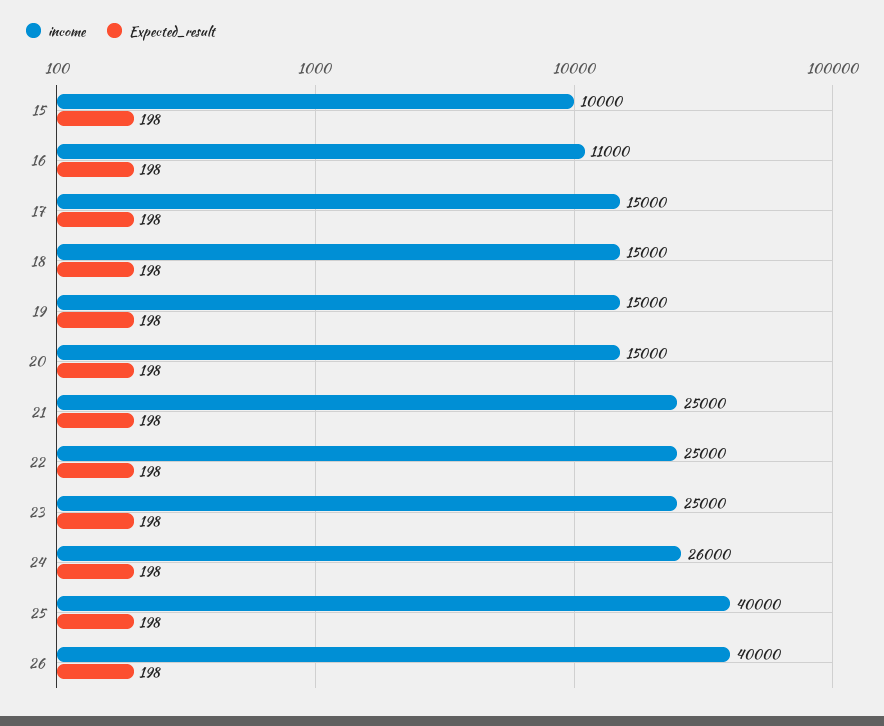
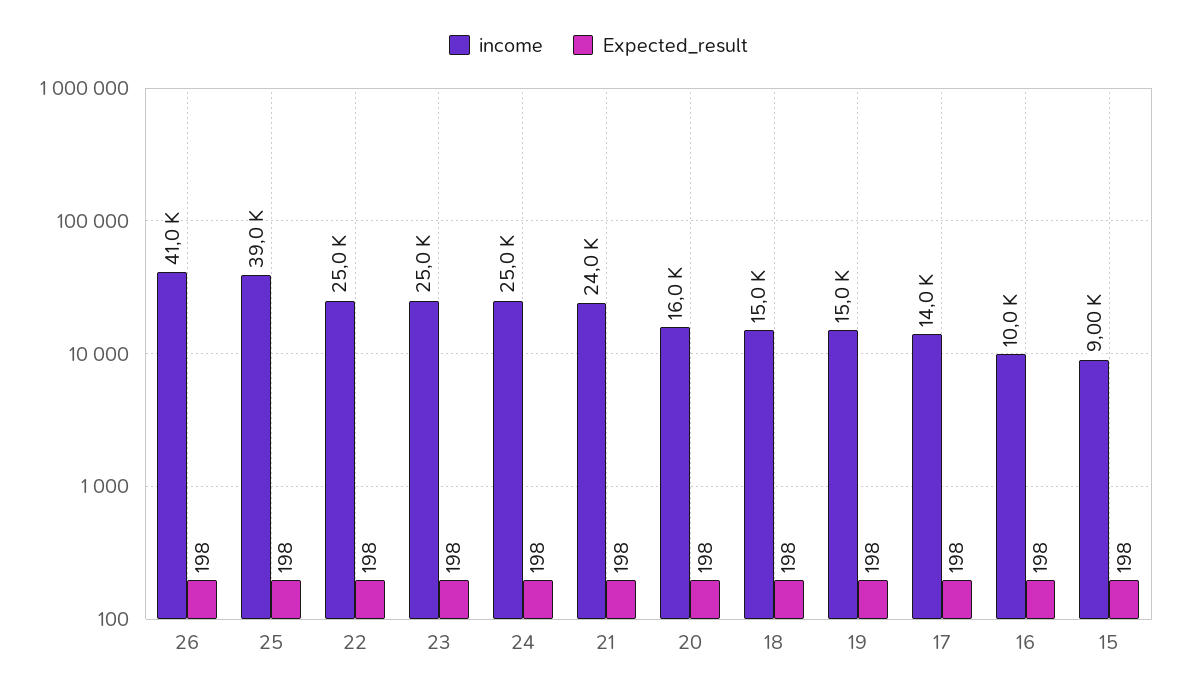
income, 15: 10000 -> 9000
income, 16: 11000 -> 10000
income, 17: 15000 -> 14000
income, 20: 15000 -> 16000
income, 21: 25000 -> 24000
income, 24: 26000 -> 25000
income, 25: 40000 -> 39000
income, 26: 40000 -> 41000

